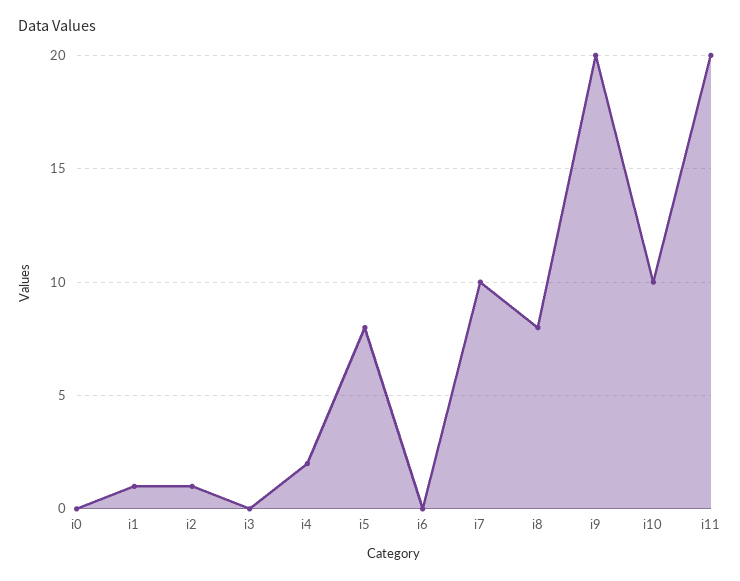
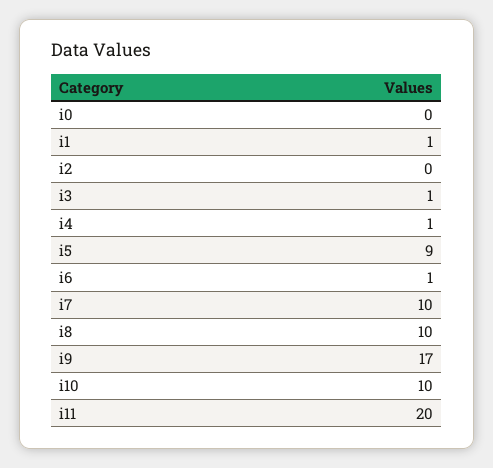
i2: 1 -> 0
i3: 0 -> 1
i4: 2 -> 1
i5: 8 -> 9
i6: 0 -> 1
i8: 8 -> 10
i9: 20 -> 17

